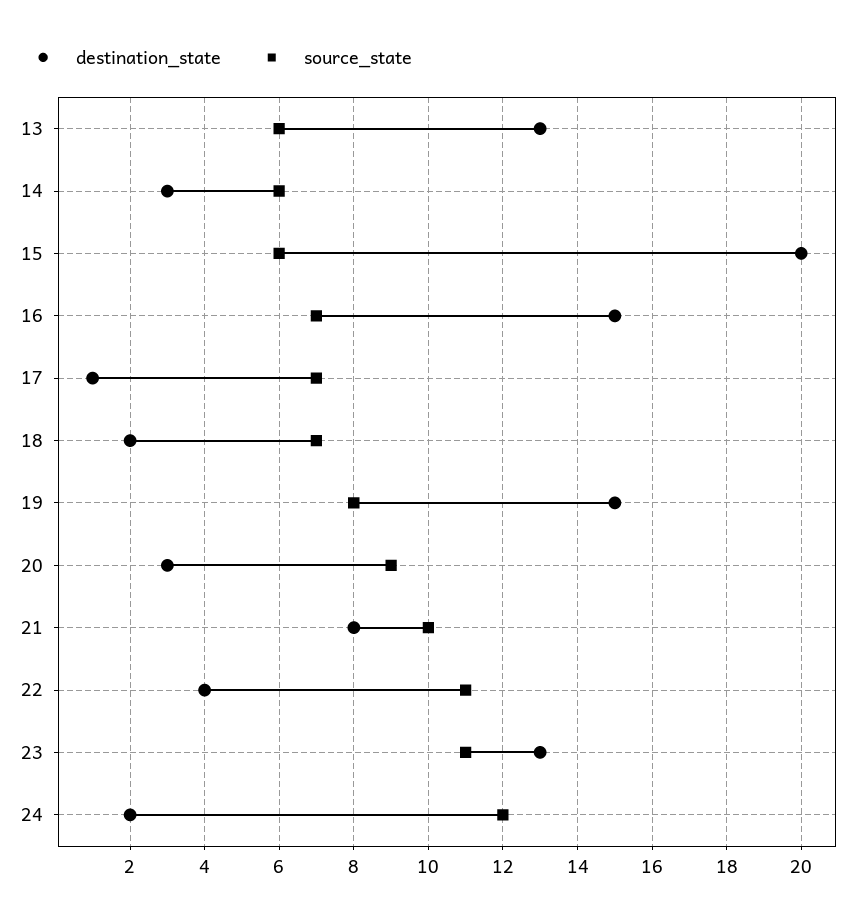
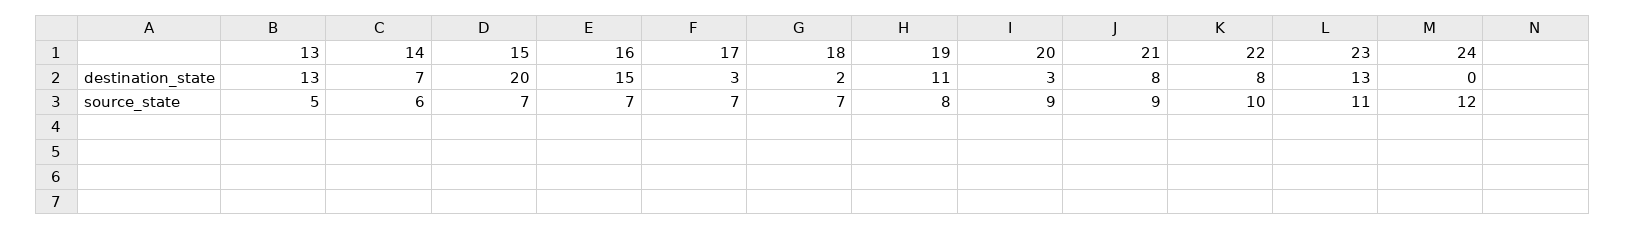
source_state, 13: 6 -> 5
destination_state, 14: 3 -> 7
source_state, 15: 6 -> 7
destination_state, 17: 1 -> 3
destination_state, 19: 15 -> 11
source_state, 21: 10 -> 9
destination_state, 22: 4 -> 8
source_state, 22: 11 -> 10
destination_state, 24: 2 -> 0

